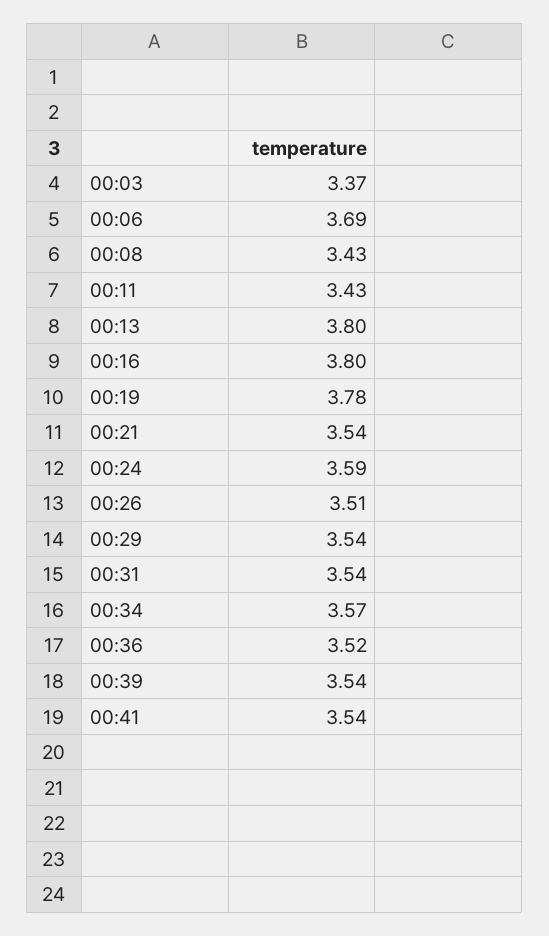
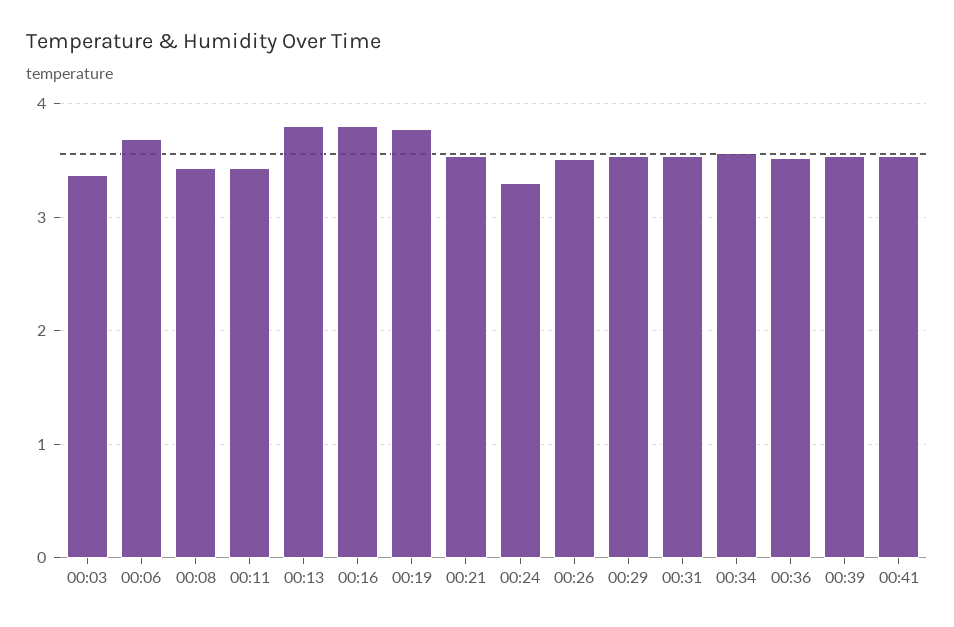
00:24: 3.59 -> 3.3

